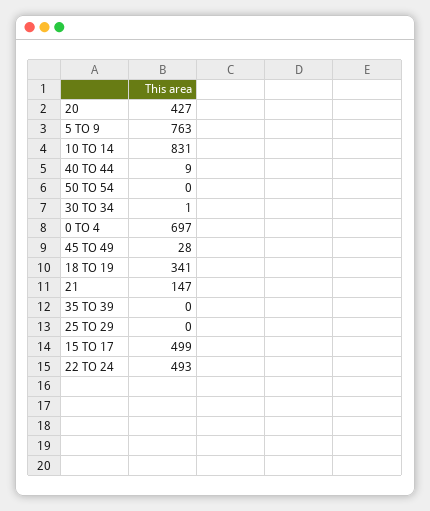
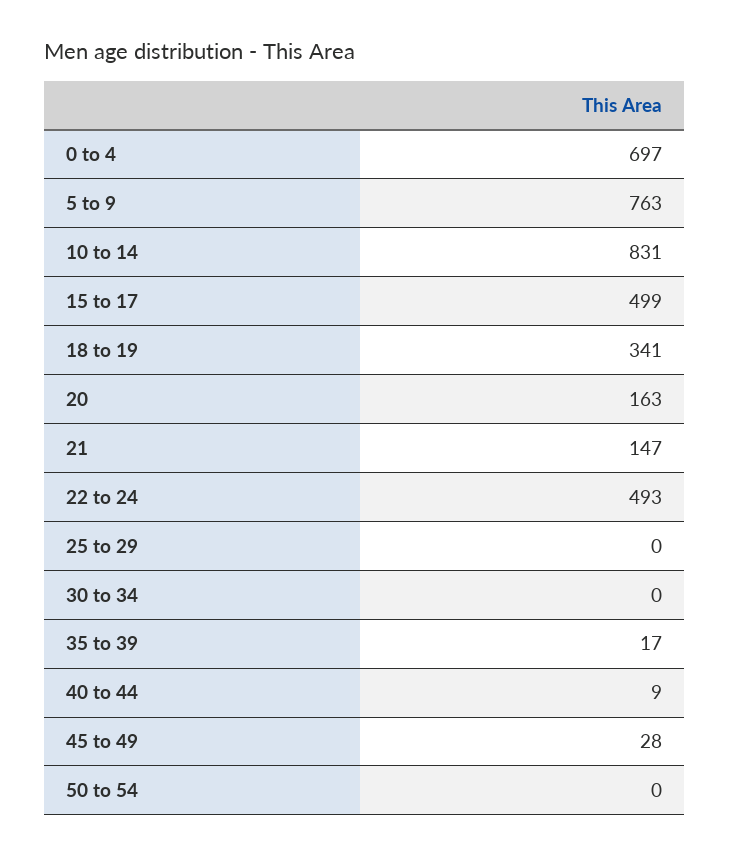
20: 427 -> 163
30 TO 34: 1 -> 0
35 TO 39: 0 -> 17

